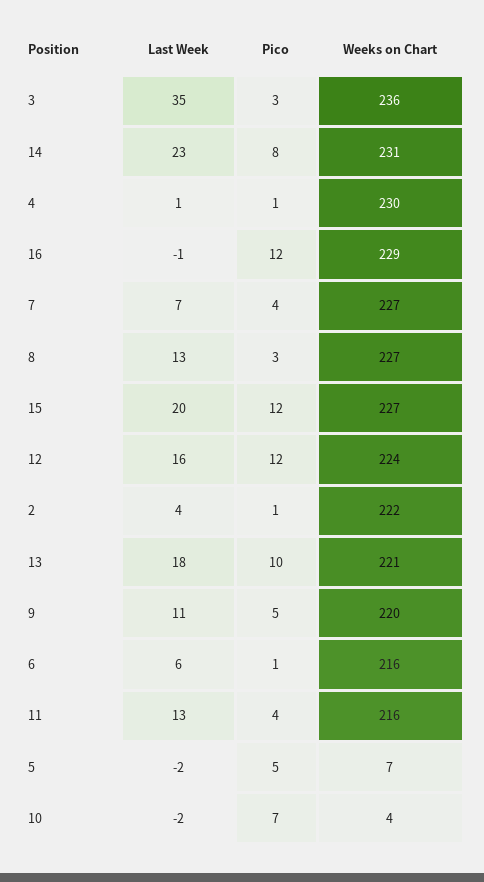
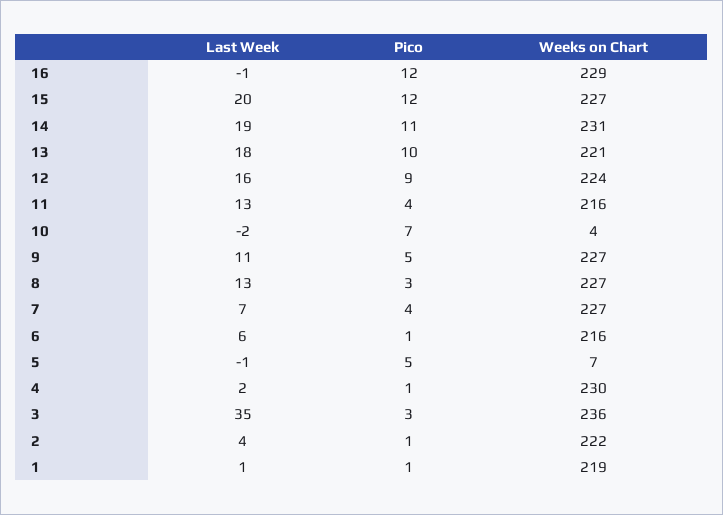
Last Week, 14: 23 -> 19
Pico, 14: 8 -> 11
Last Week, 4: 1 -> 2
Pico, 12: 12 -> 9
Weeks on Chart, 9: 220 -> 227
Last Week, 5: -2 -> -1
Last Week, 1: none -> 1
Pico, 1: none -> 1
Weeks on Chart, 1: none -> 219

